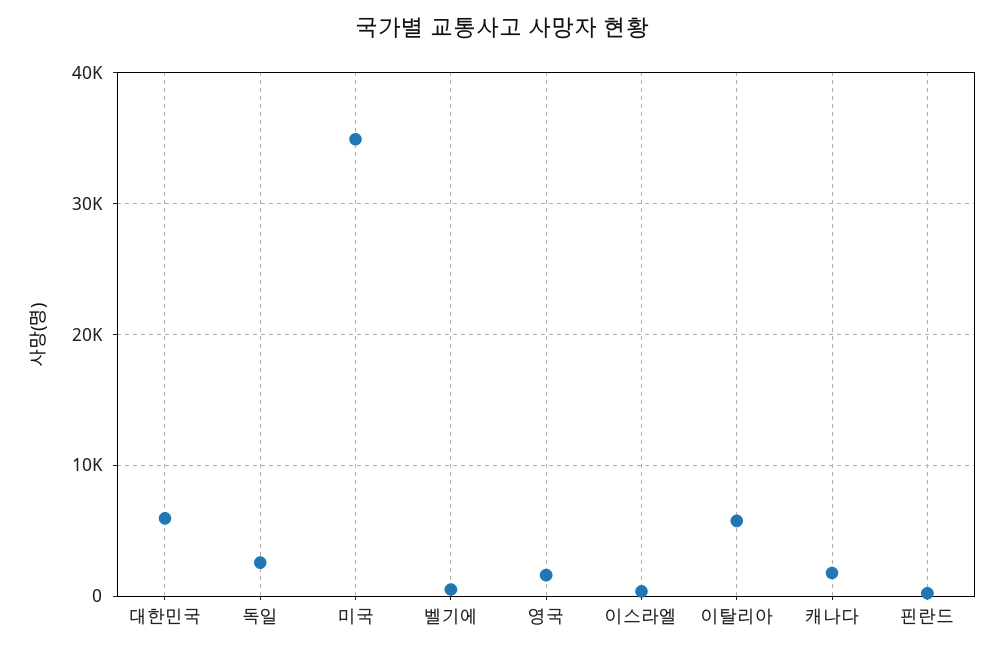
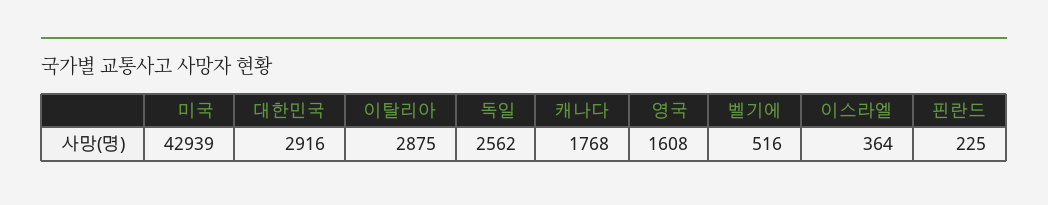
대한민국: 6000 -> 2916
미국: 35000 -> 42939
이탈리아: 6000 -> 2875

